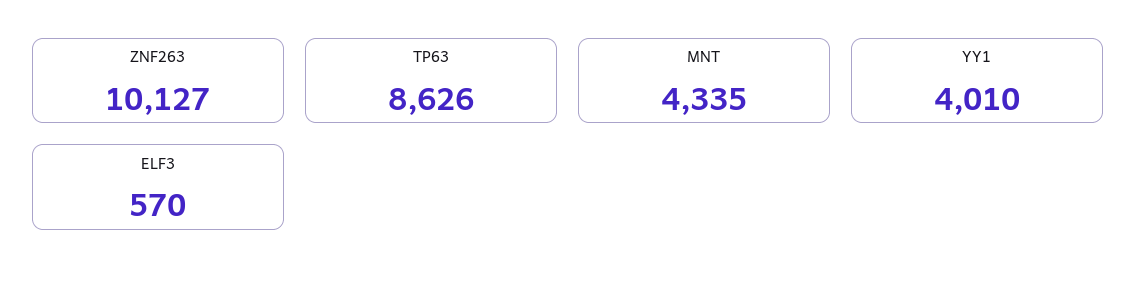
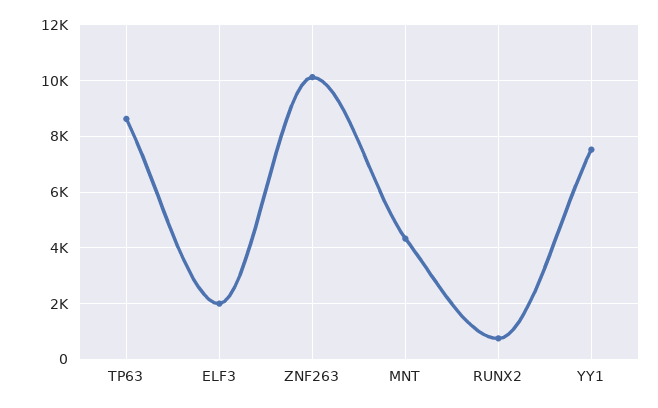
YY1: 4010 -> 7500
ELF3: 570 -> 2000
RUNX2: none -> 750

